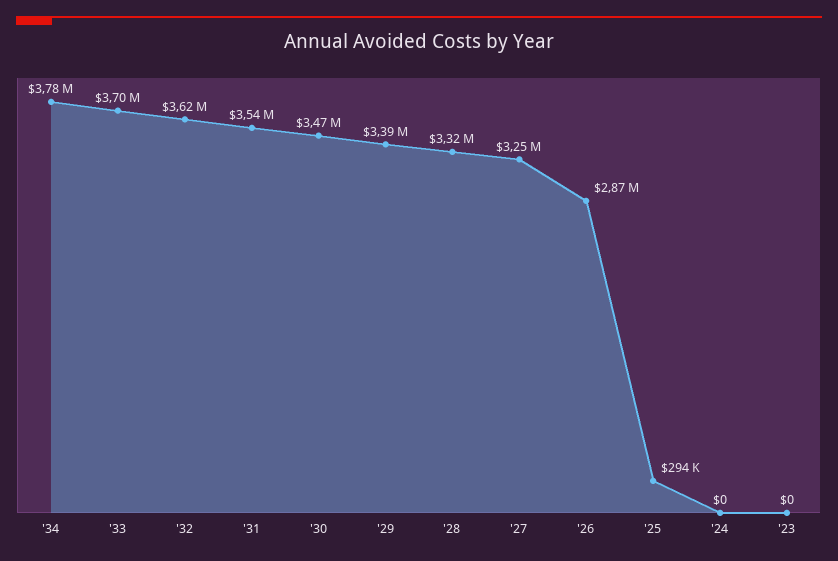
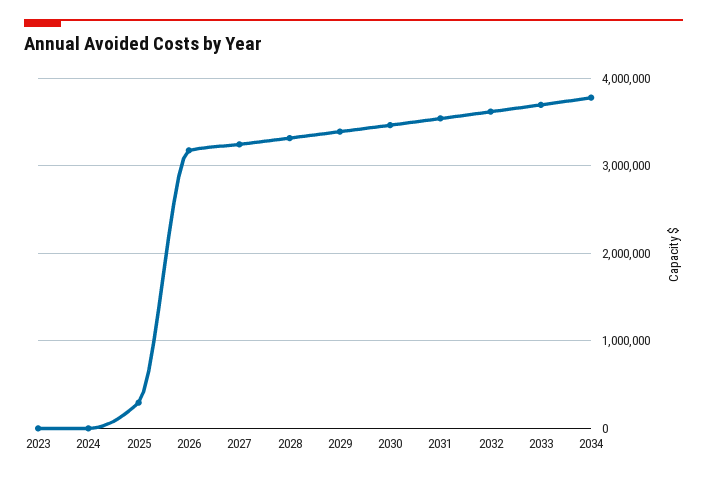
'26: 2870000 -> 3200000

